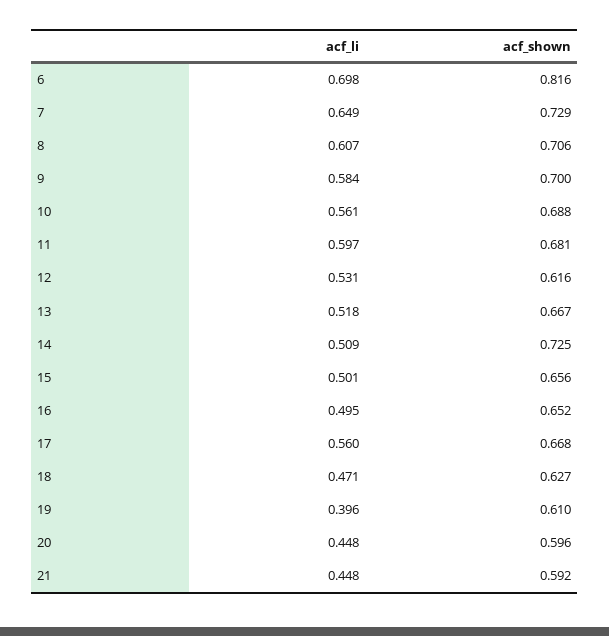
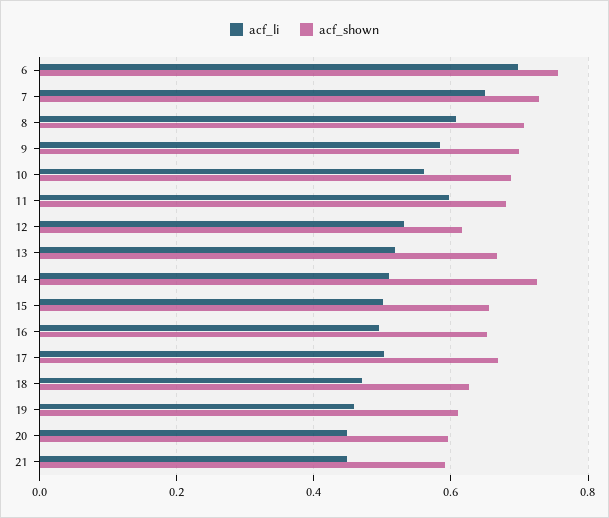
acf_shown, 6: 0.816 -> 0.76
acf_li, 17: 0.56 -> 0.5
acf_li, 19: 0.396 -> 0.46

